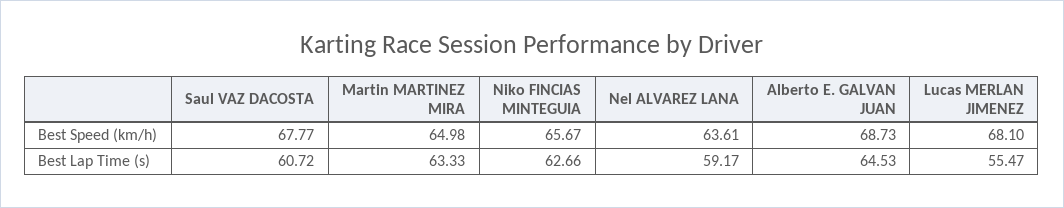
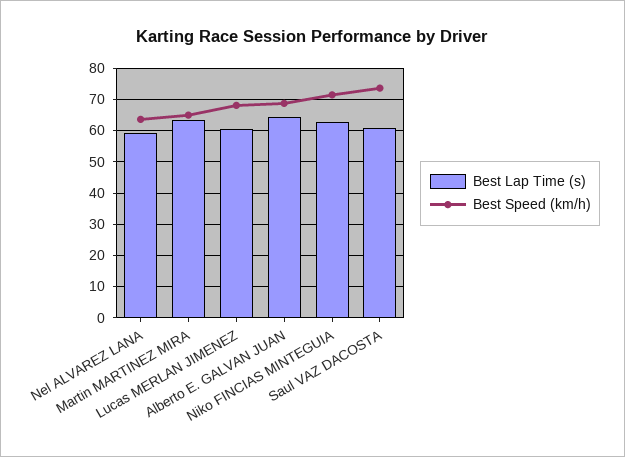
Best Speed (km/h), Saul VAZ DACOSTA: 67.77 -> 74
Best Speed (km/h), Niko FINCIAS MINTEGUIA: 65.67 -> 72
Best Lap Time (s), Lucas MERLAN JIMENEZ: 55.47 -> 60

